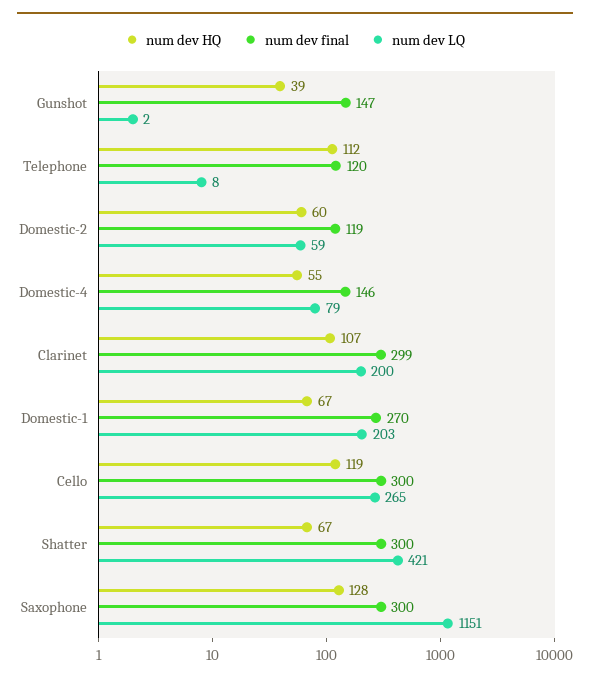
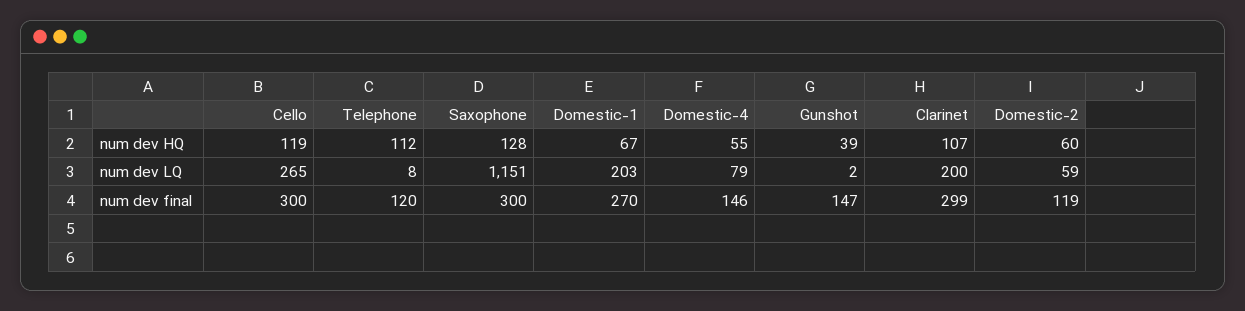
num dev HQ, Shatter: 67 -> none
num dev final, Shatter: 300 -> none
num dev LQ, Shatter: 421 -> none

